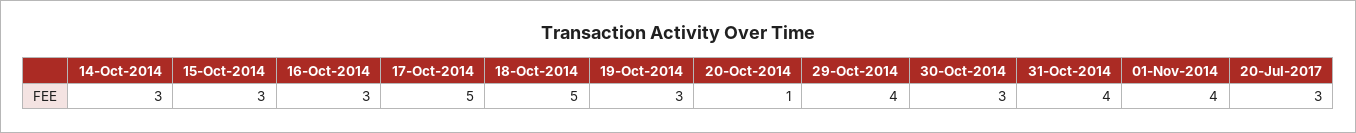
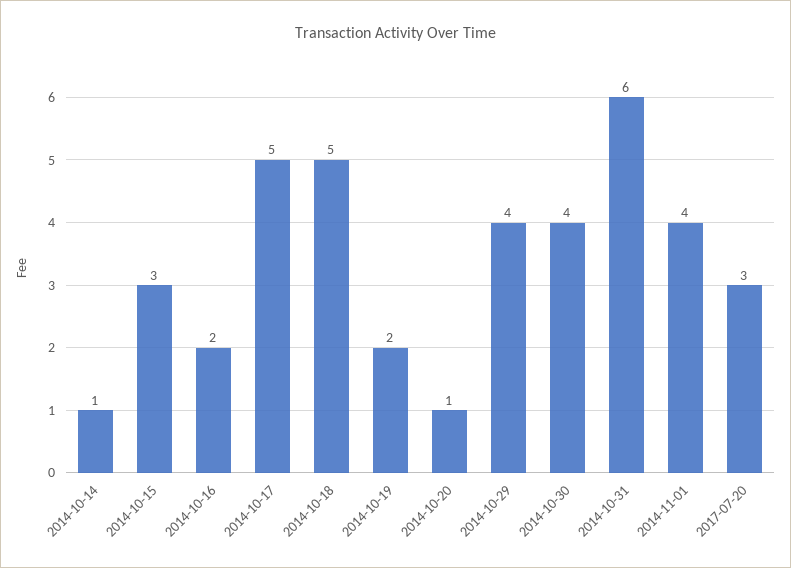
14-Oct-2014: 3 -> 1
16-Oct-2014: 3 -> 2
19-Oct-2014: 3 -> 2
30-Oct-2014: 3 -> 4
31-Oct-2014: 4 -> 6

